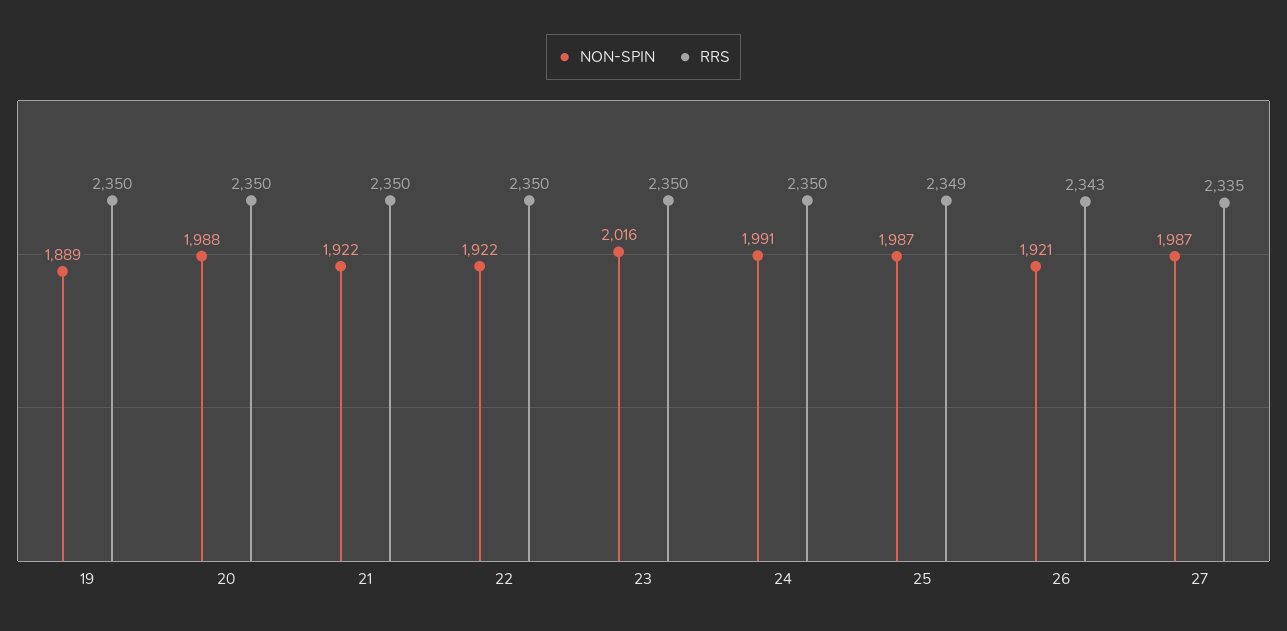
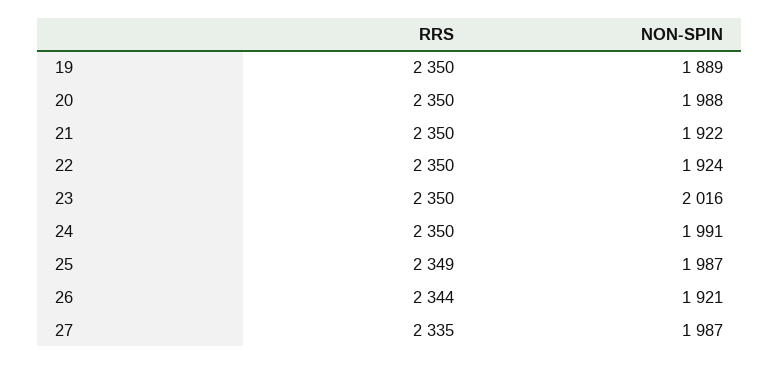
NON-SPIN, 22: 1922 -> 1924
RRS, 26: 2343 -> 2344

